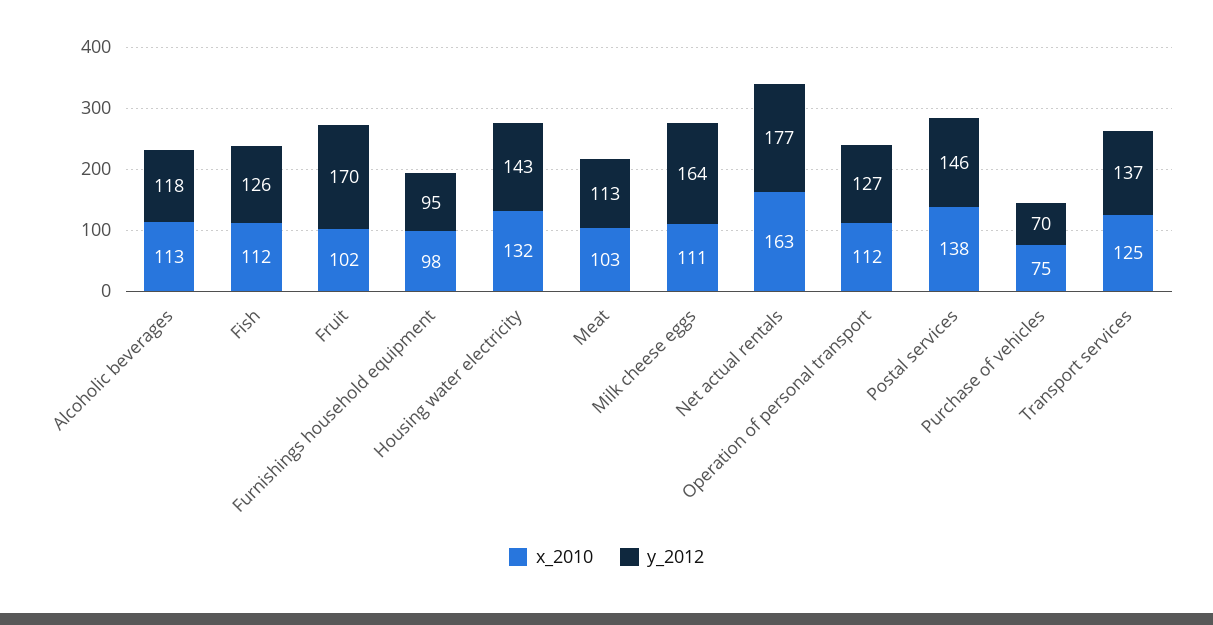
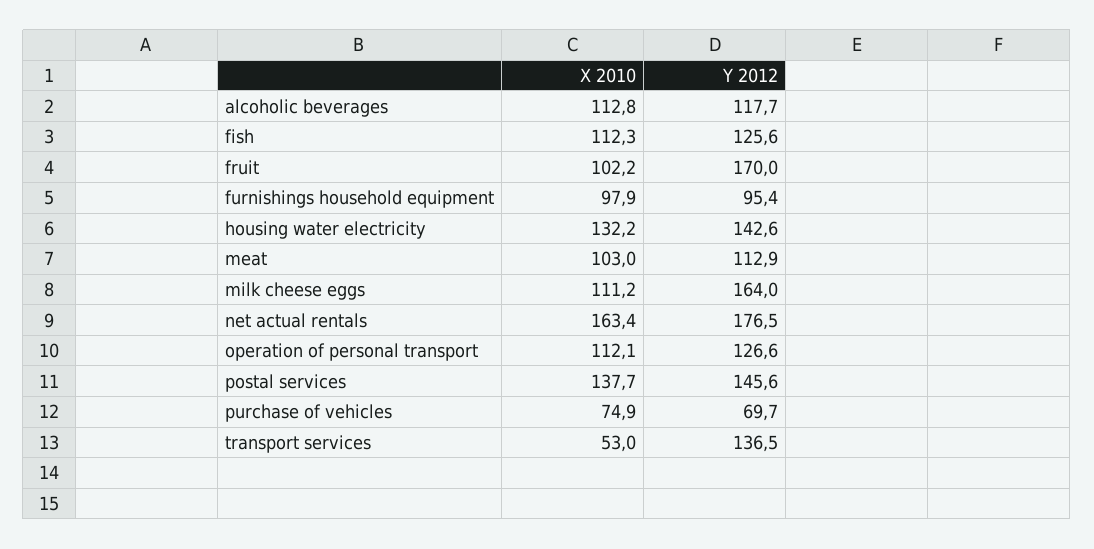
x_2010, Transport services: 125 -> 53

